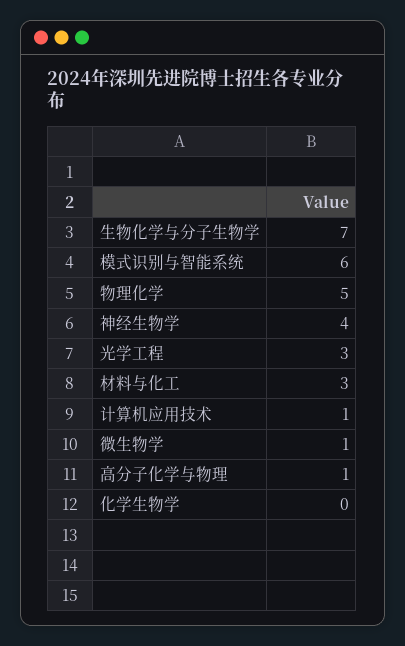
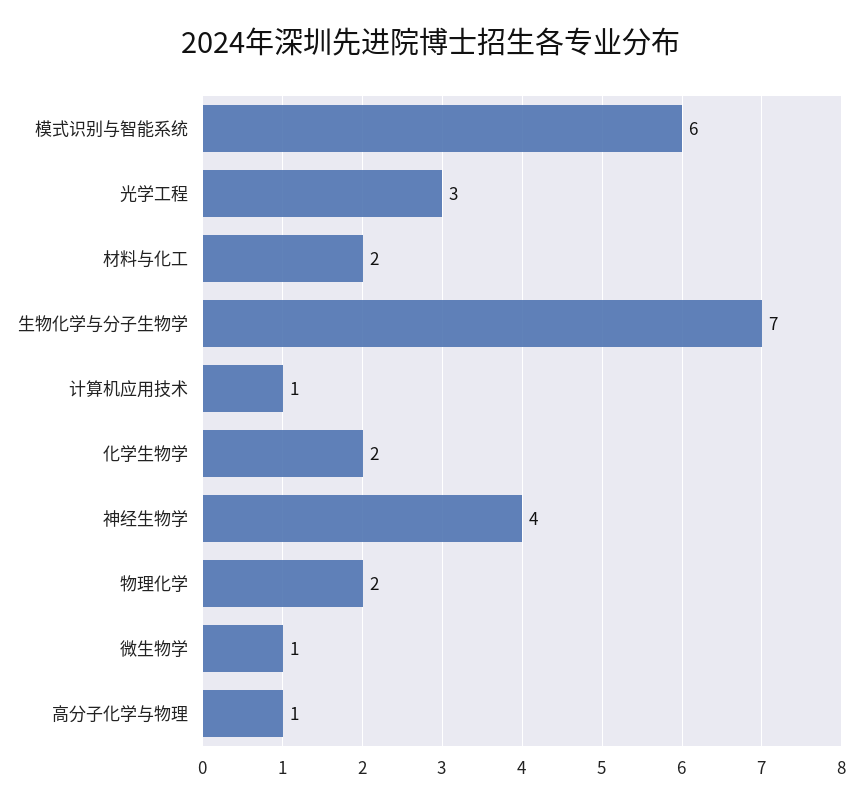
物理化学: 5 -> 2
材料与化工: 3 -> 2
化学生物学: 0 -> 2

